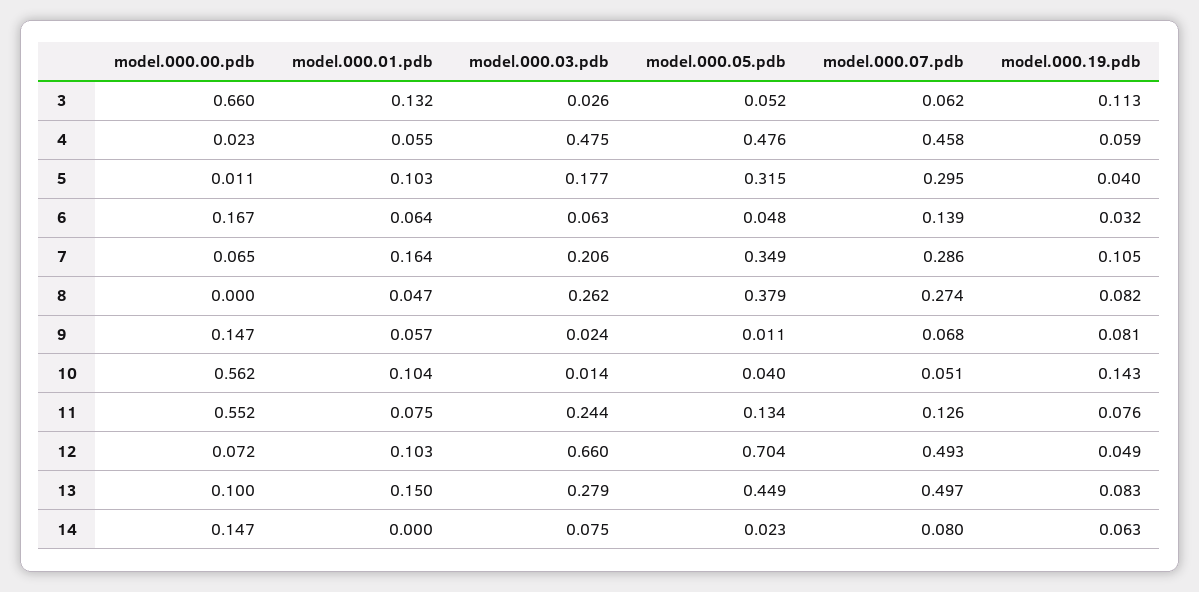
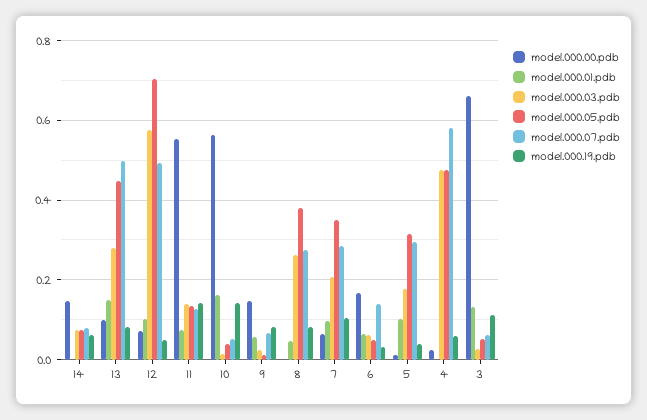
model.000.01.pdb, 4: 0.055 -> 0
model.000.07.pdb, 4: 0.458 -> 0.58
model.000.01.pdb, 7: 0.164 -> 0.1
model.000.01.pdb, 10: 0.104 -> 0.16
model.000.03.pdb, 11: 0.244 -> 0.14
model.000.19.pdb, 11: 0.076 -> 0.14
model.000.03.pdb, 12: 0.66 -> 0.58
model.000.05.pdb, 14: 0.023 -> 0.08

